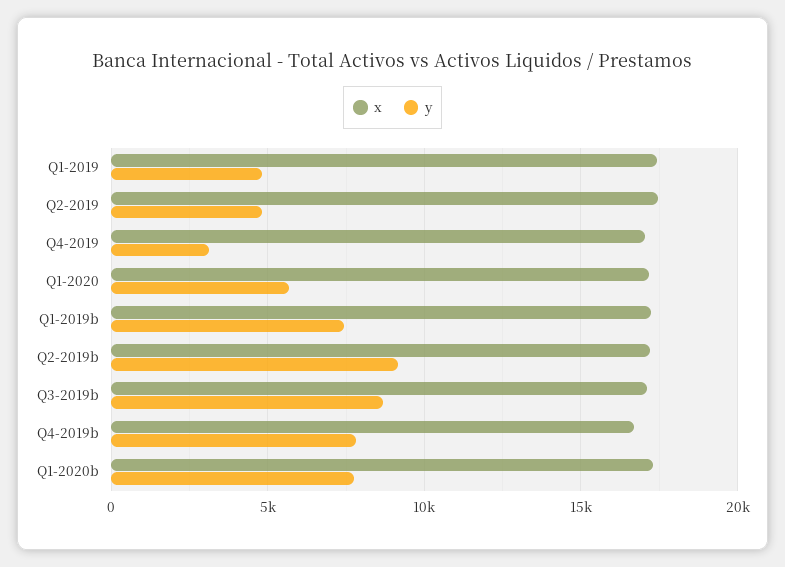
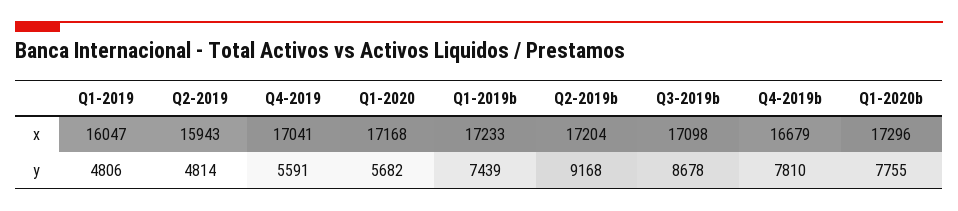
x, Q1-2019: 17500 -> 16047
x, Q2-2019: 17500 -> 15943
y, Q4-2019: 3000 -> 5591

